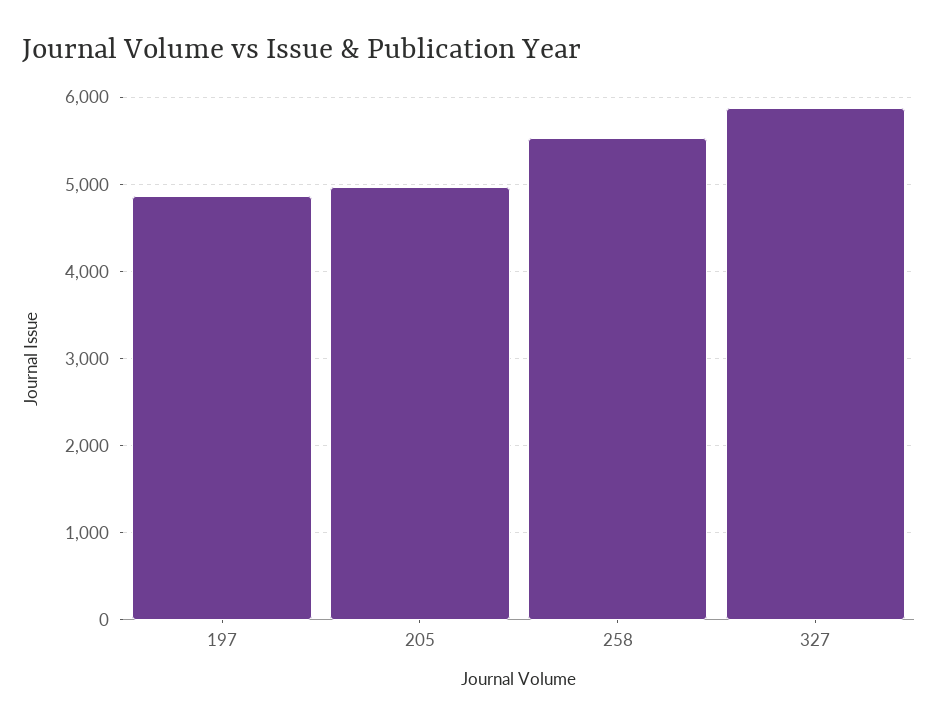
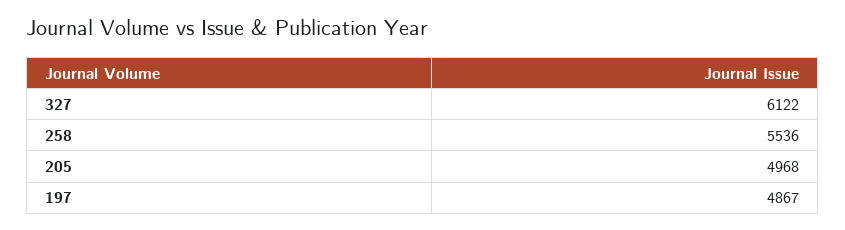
327: 5900 -> 6122

